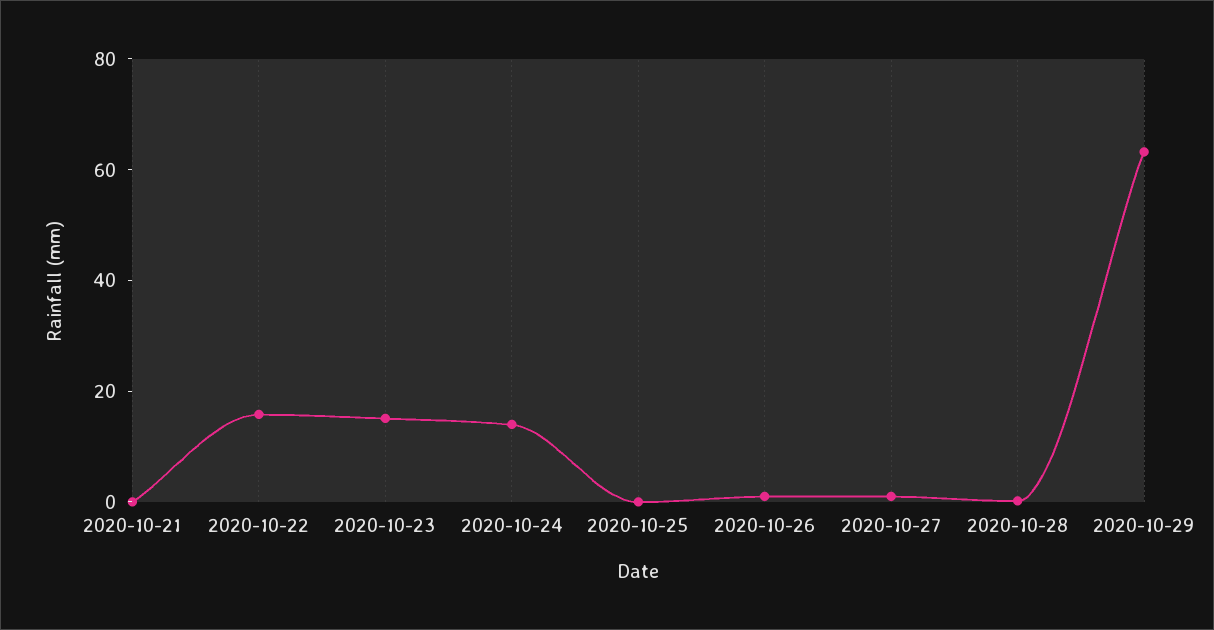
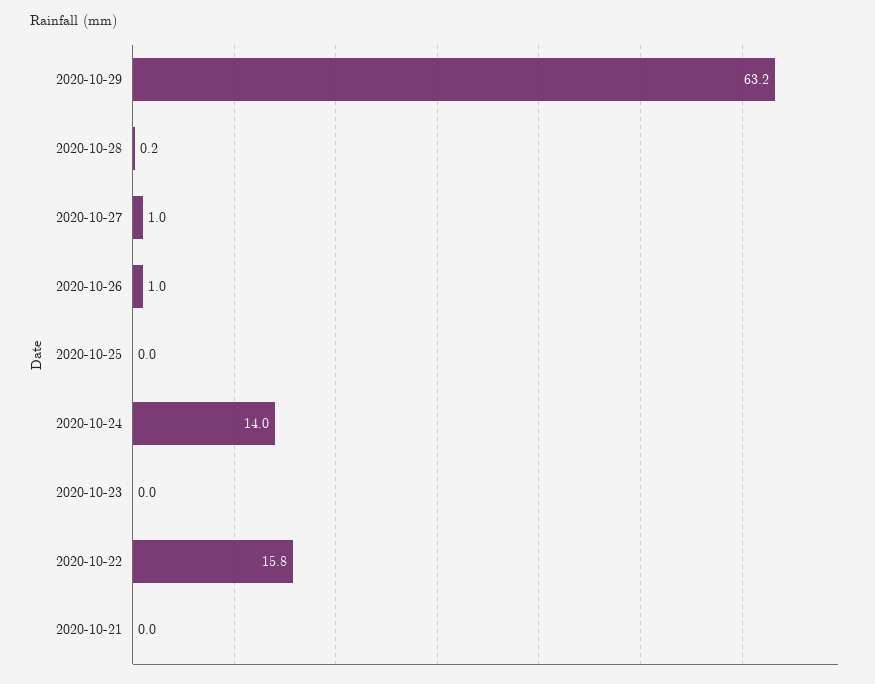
2020-10-23: 15 -> 0

